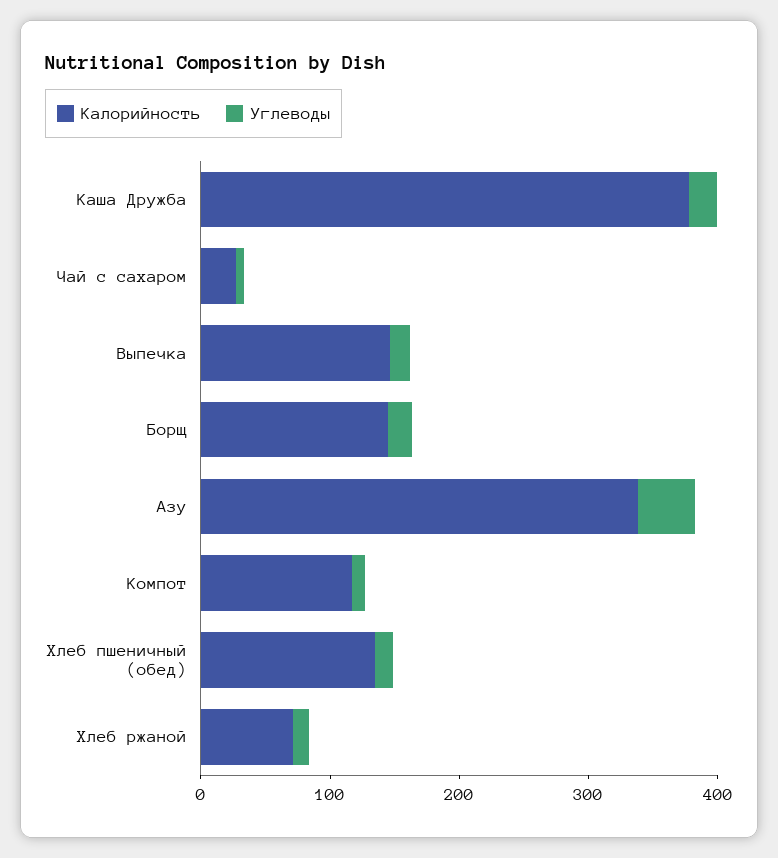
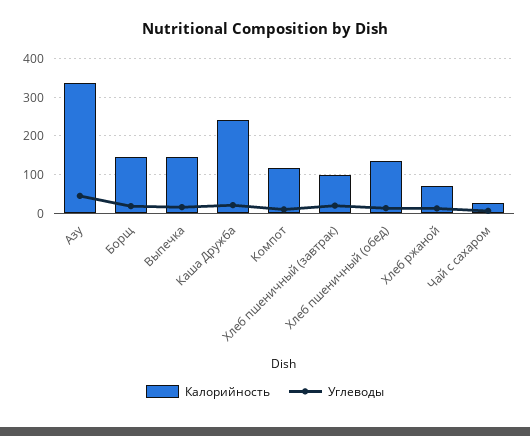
Калорийность, Каша Дружба: 380 -> 240
Калорийность, Хлеб пшеничный (завтрак): none -> 100
Углеводы, Хлеб пшеничный (завтрак): none -> 20

